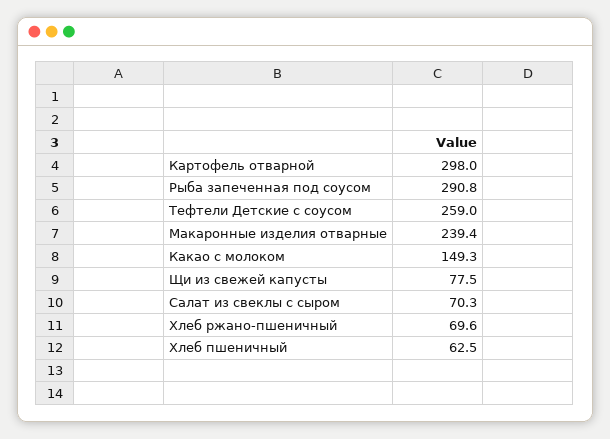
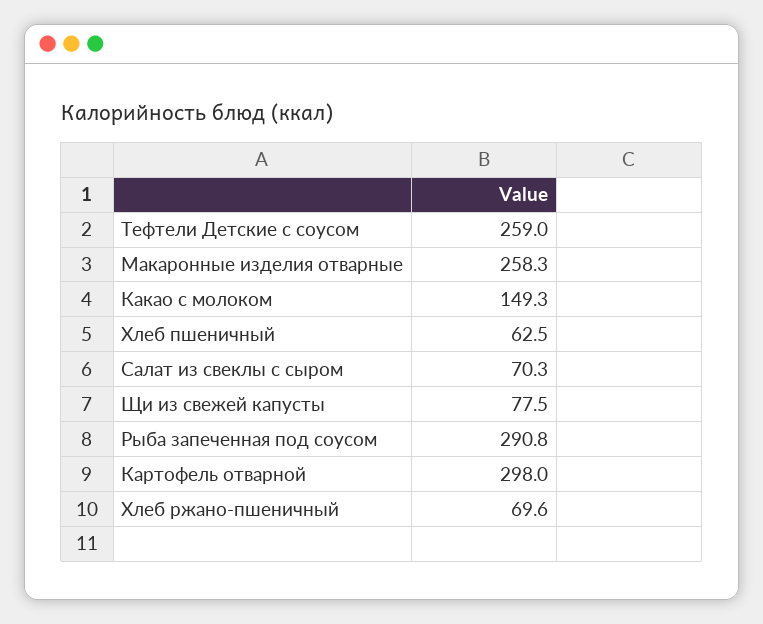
Макаронные изделия отварные: 239.4 -> 258.3

